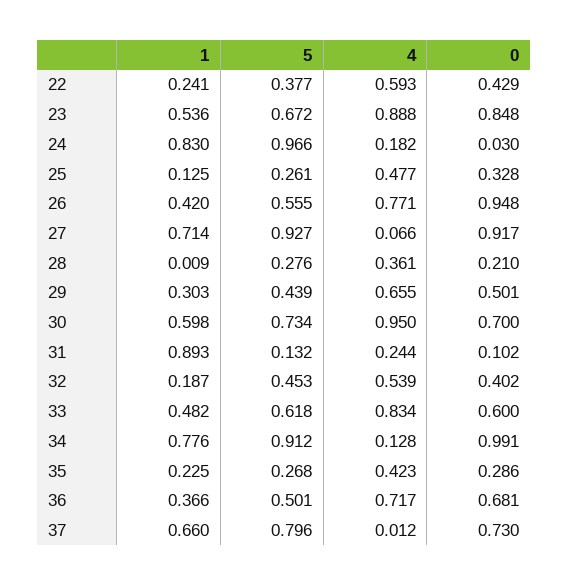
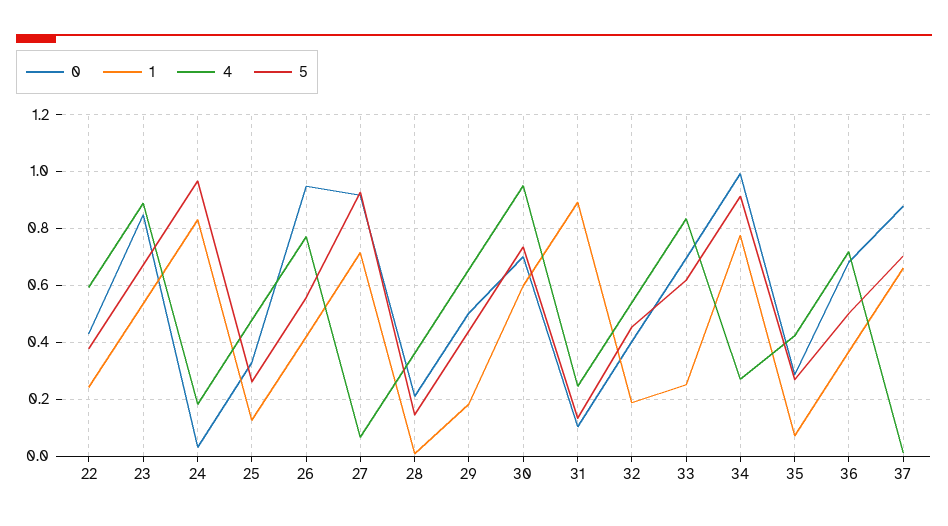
5, 28: 0.276 -> 0.15
1, 29: 0.303 -> 0.175
1, 33: 0.482 -> 0.25
0, 33: 0.6 -> 0.7
4, 34: 0.128 -> 0.275
1, 35: 0.225 -> 0.075
5, 37: 0.796 -> 0.7
0, 37: 0.73 -> 0.875

